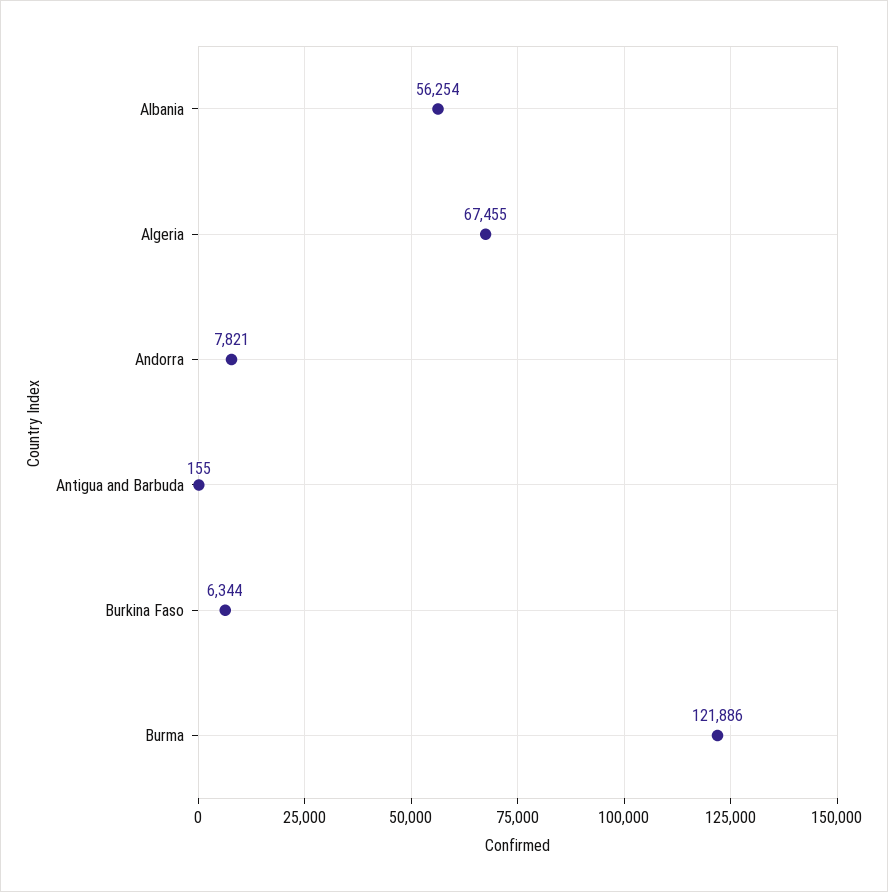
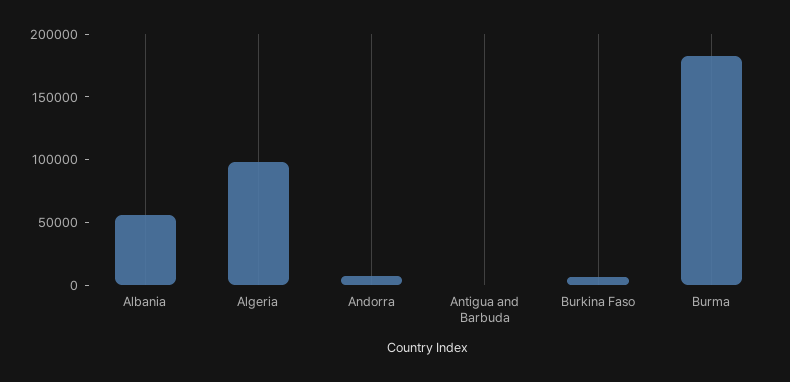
Algeria: 67455 -> 100000
Burma: 121886 -> 180000

